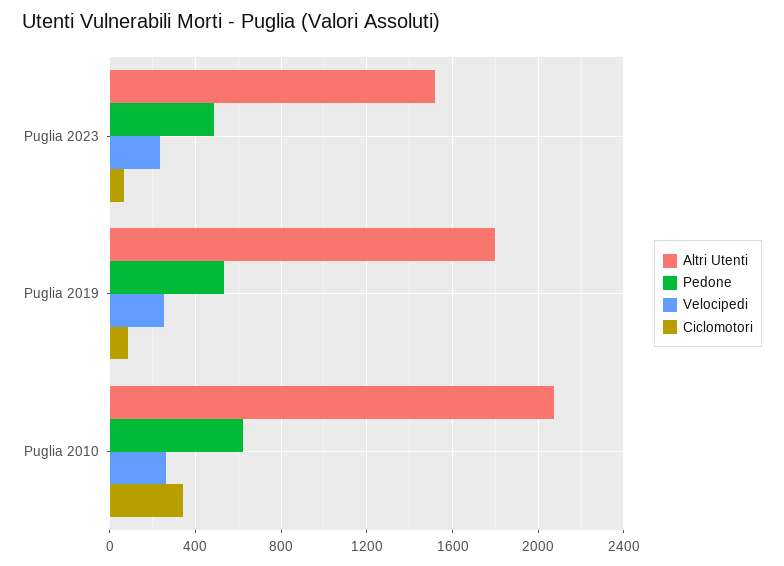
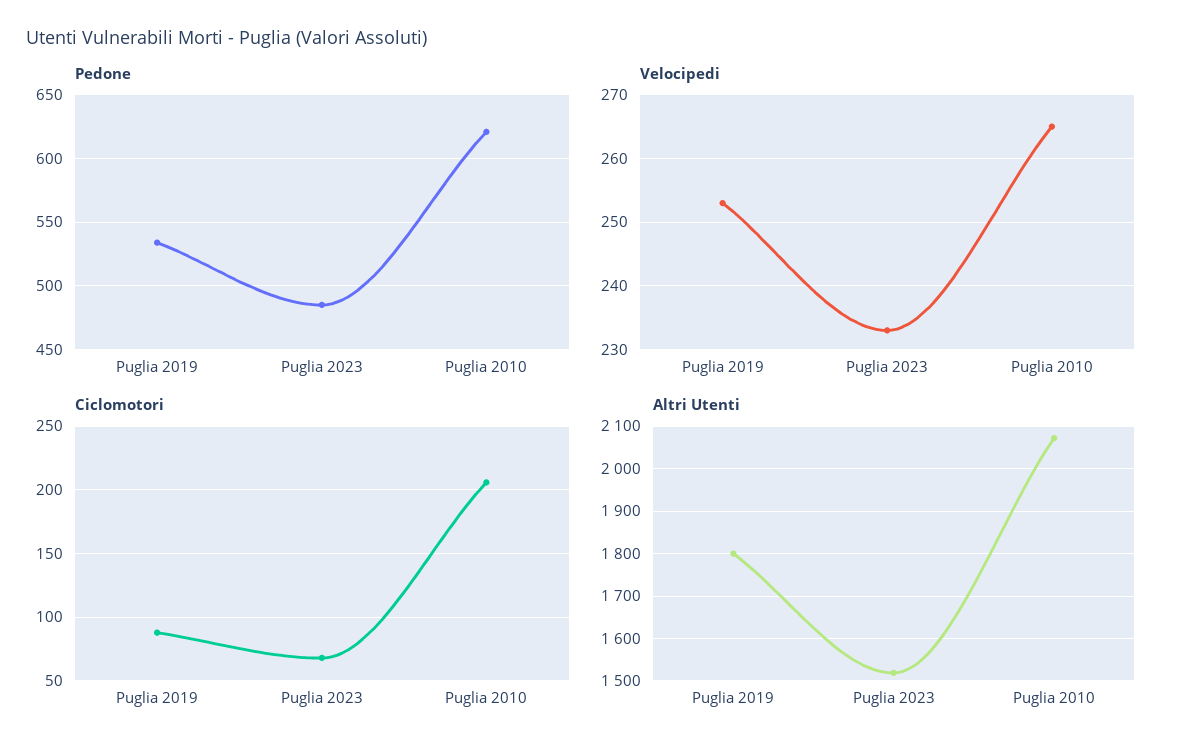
Ciclomotori, Puglia 2010: 350 -> 205

